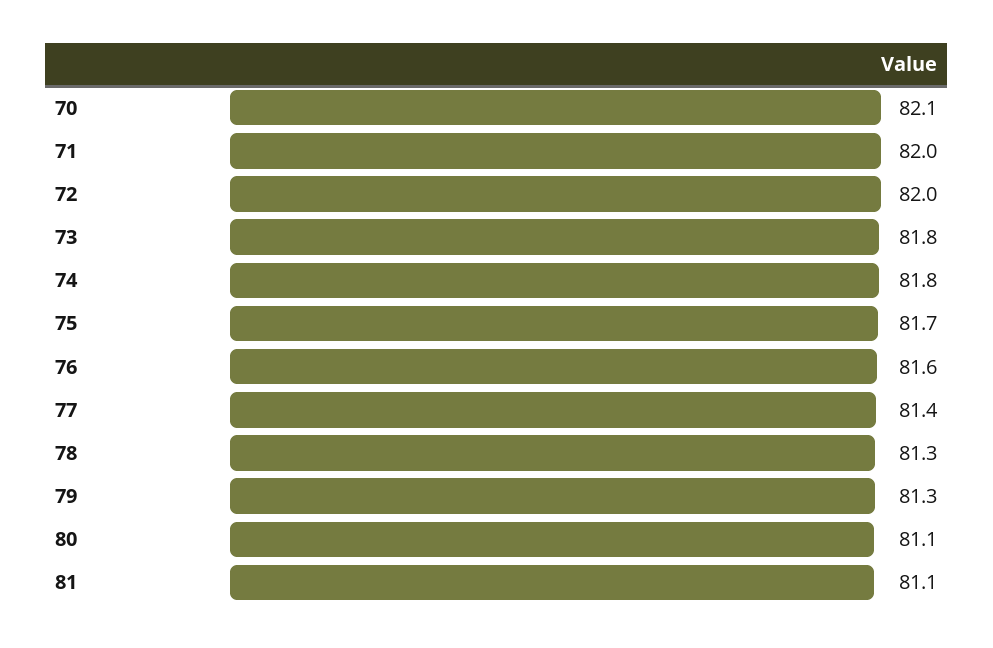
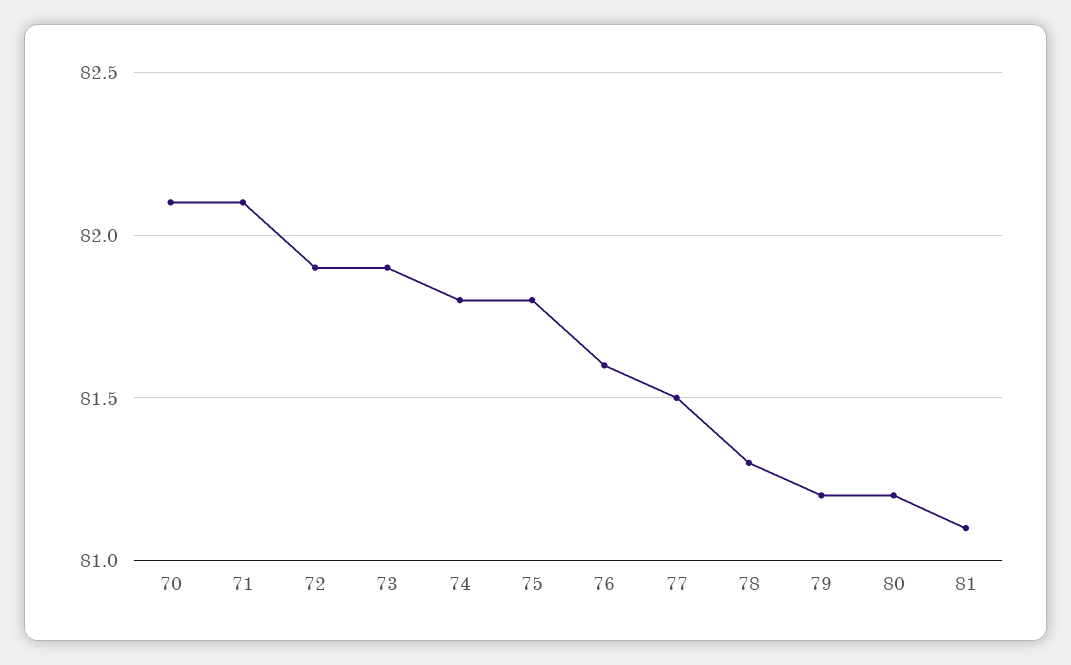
71: 82 -> 82.1
72: 82 -> 81.9
73: 81.8 -> 81.9
75: 81.7 -> 81.8
77: 81.4 -> 81.5
79: 81.3 -> 81.2
80: 81.1 -> 81.2

